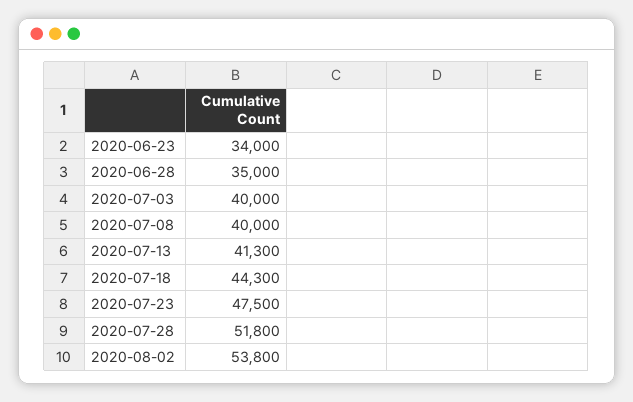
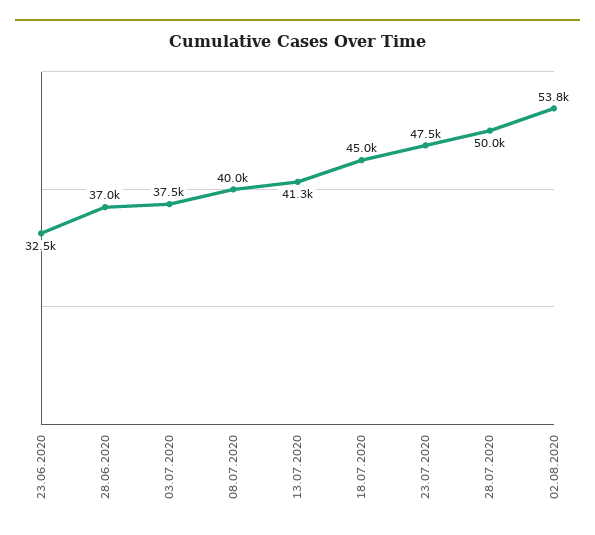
2020-06-23: 34000 -> 32500
2020-06-28: 35000 -> 37000
2020-07-03: 40000 -> 37500
2020-07-18: 44300 -> 45000
2020-07-28: 51800 -> 50000

